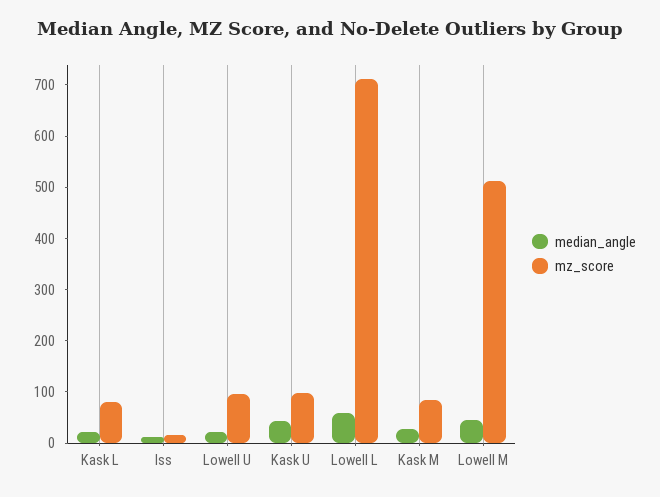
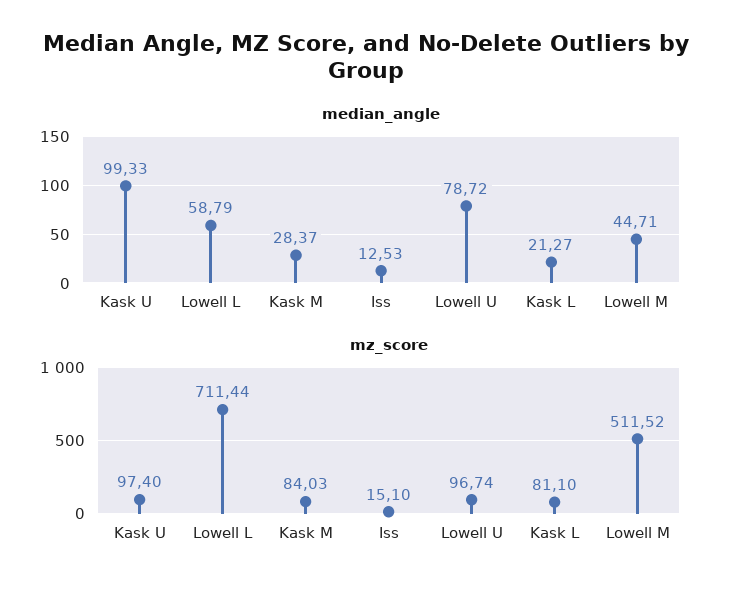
median_angle, Lowell U: 20 -> 78.72
median_angle, Kask U: 40 -> 99.33

